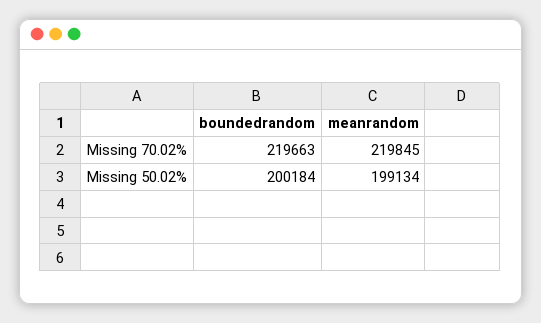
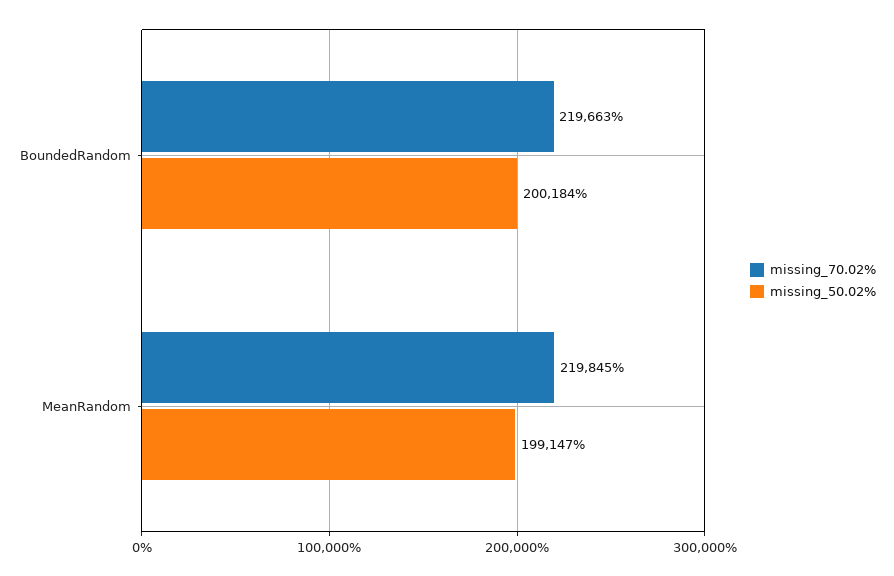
Missing 50.02%, meanrandom: 199134 -> 199147

